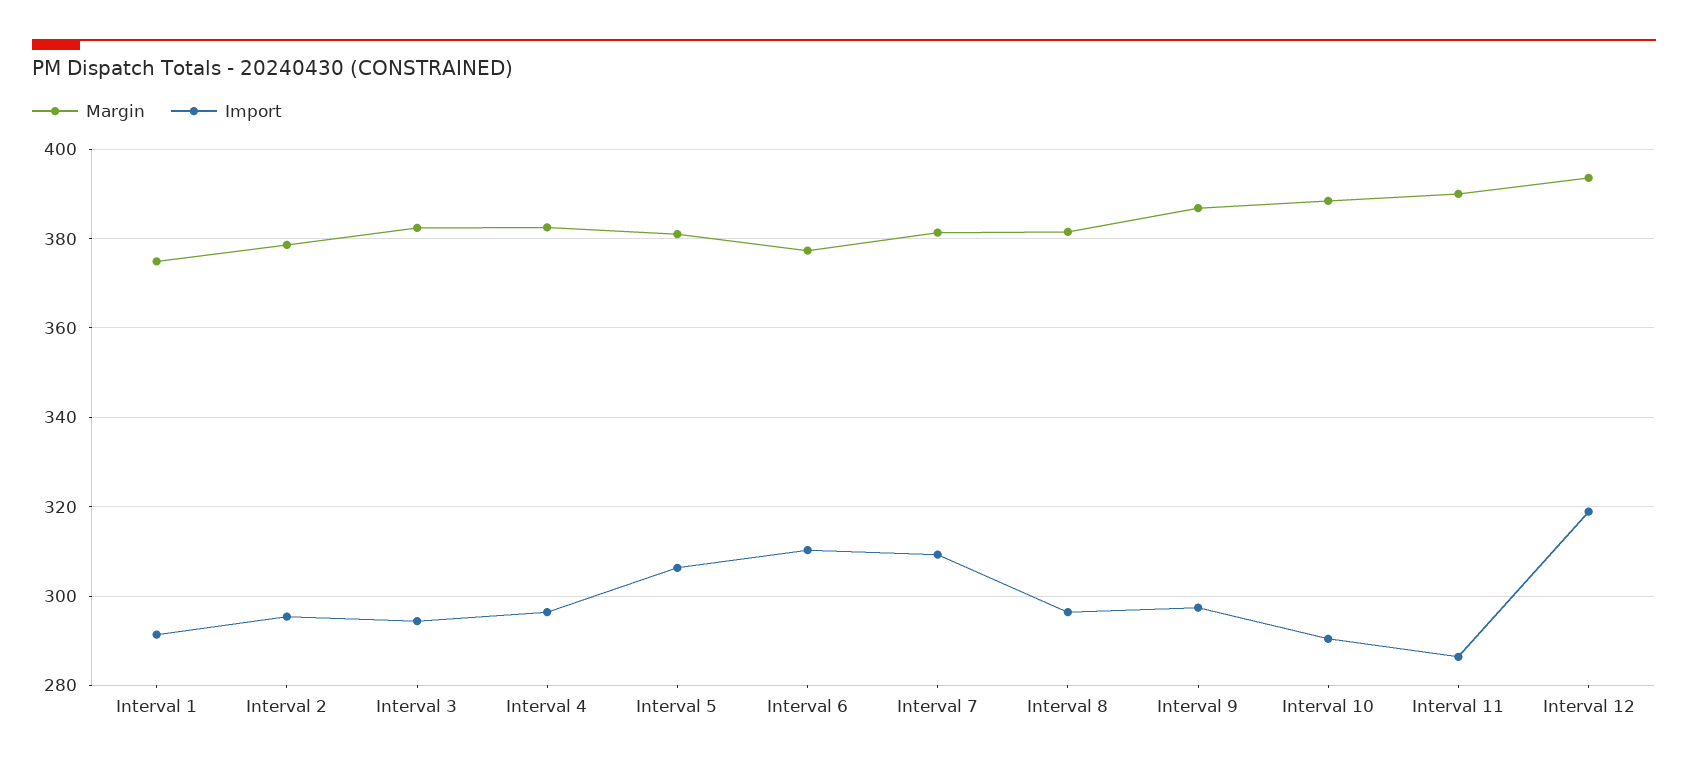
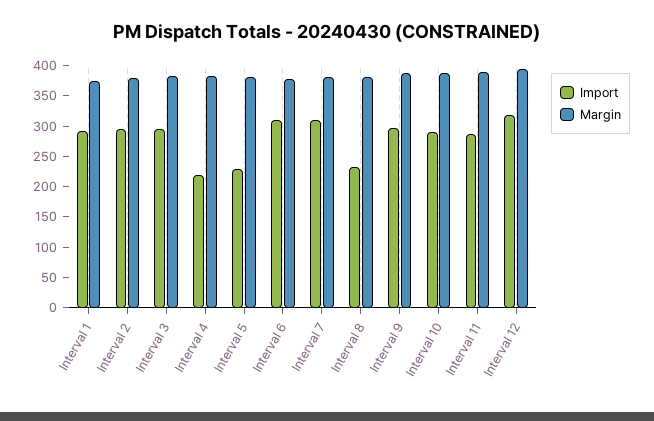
Import, Interval 4: 296 -> 225
Import, Interval 5: 306 -> 225
Import, Interval 8: 296 -> 225

